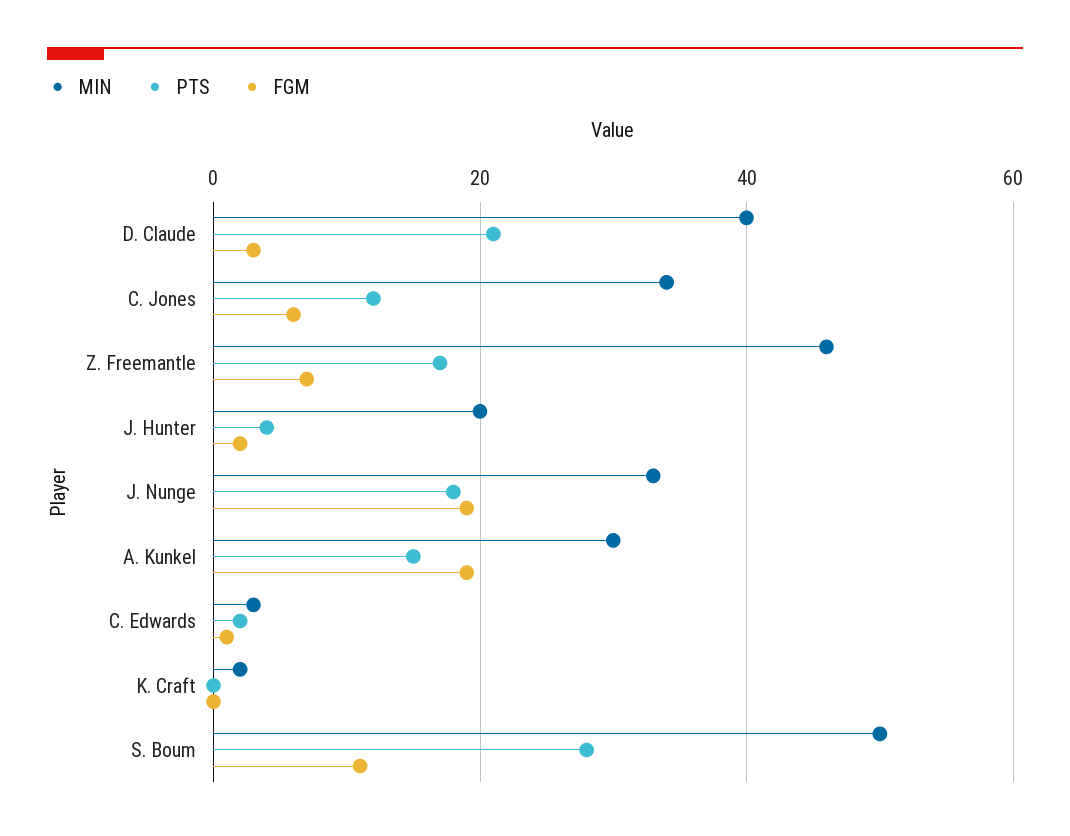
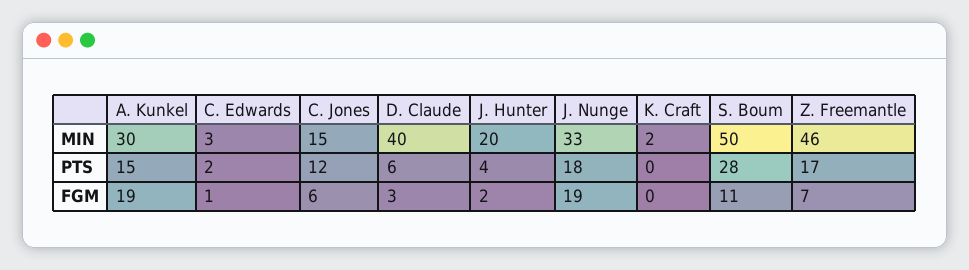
PTS, D. Claude: 20 -> 6
MIN, C. Jones: 35 -> 15

